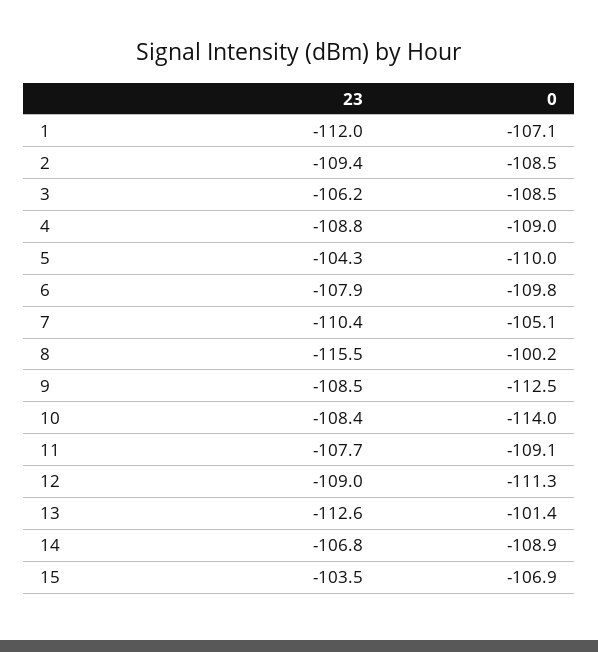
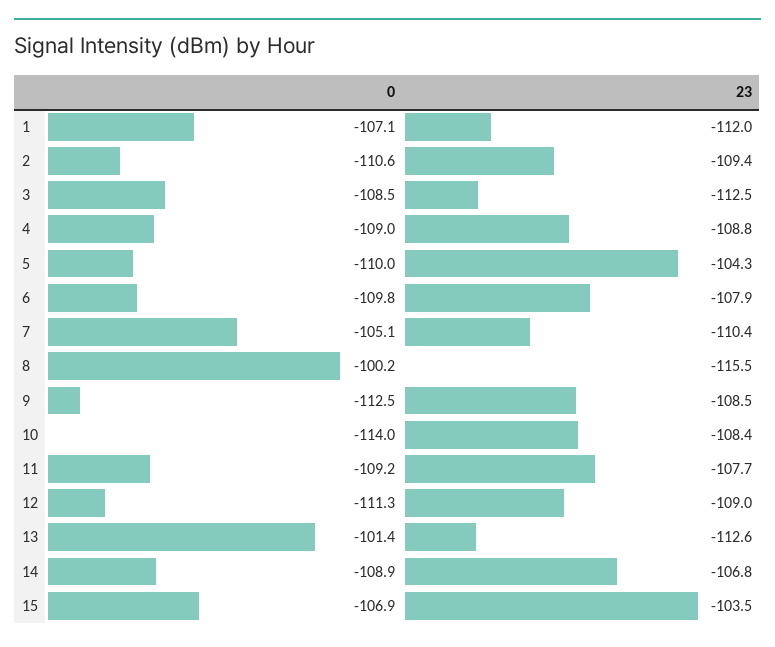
0, 2: -108.5 -> -110.6
23, 3: -106.2 -> -112.5
0, 11: -109.1 -> -109.2

